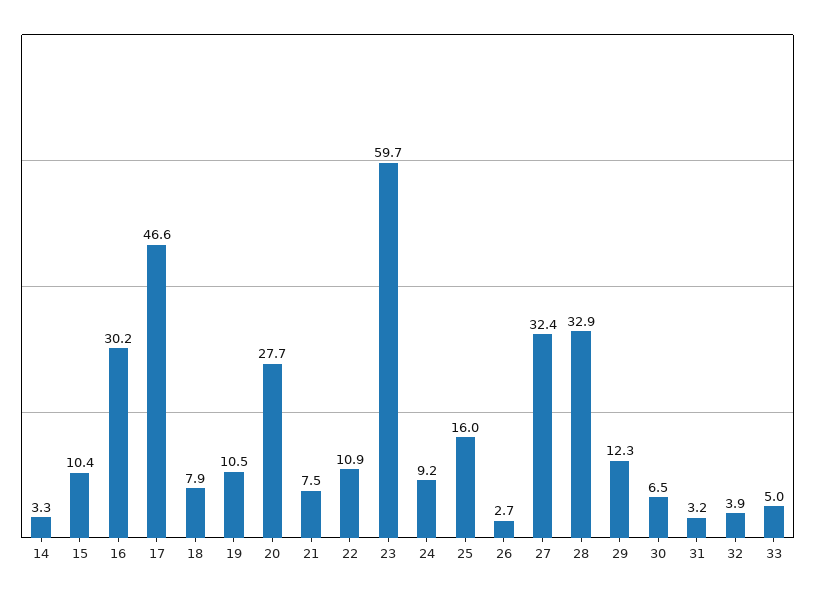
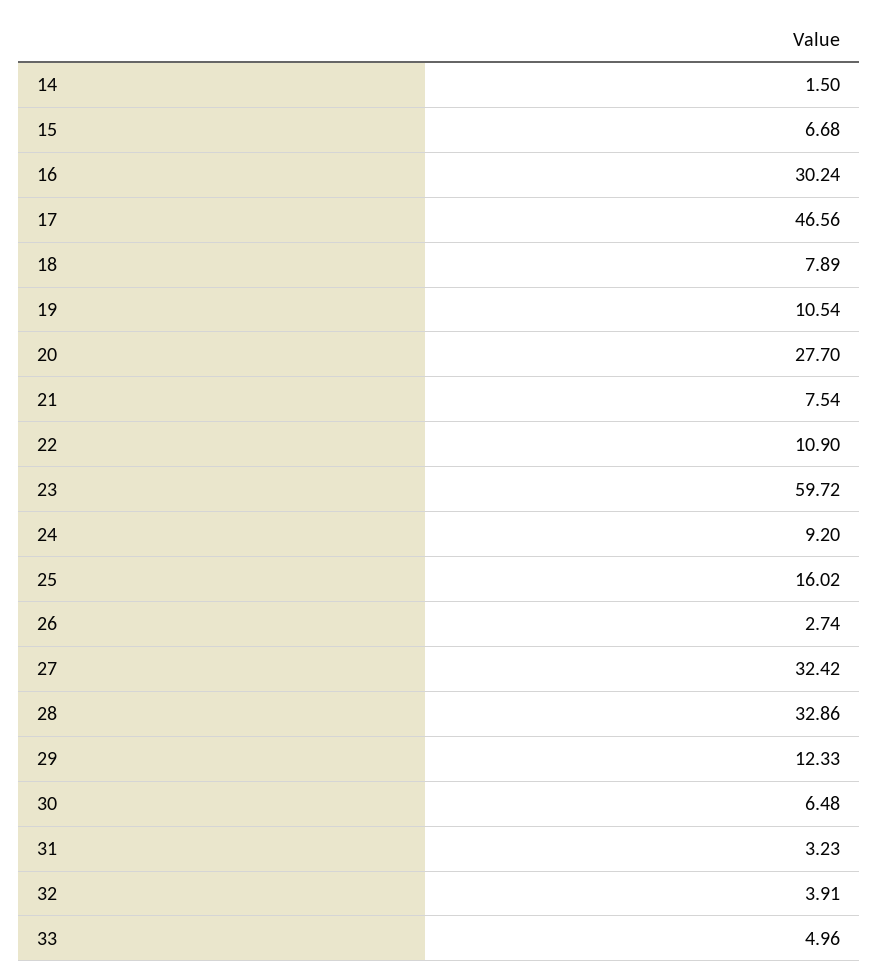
14: 3.3 -> 1.5
15: 10.4 -> 6.68

